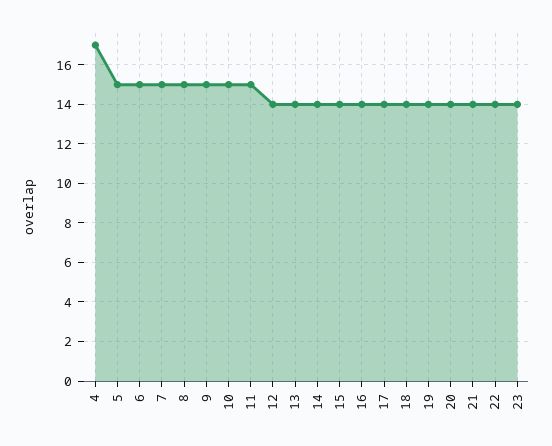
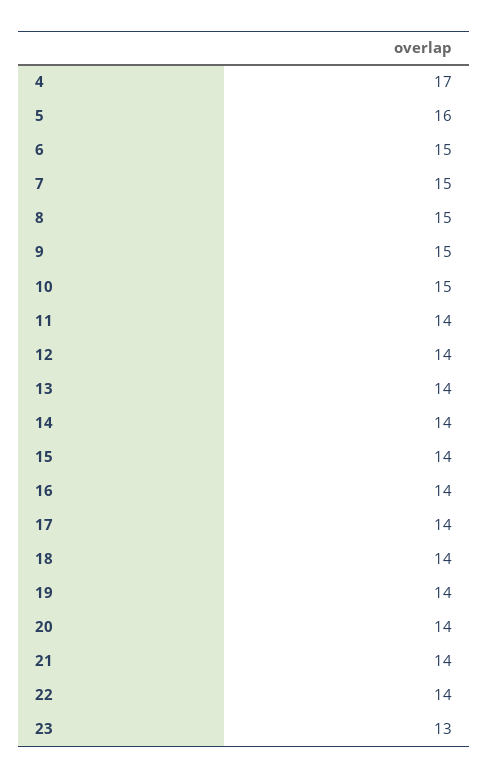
5: 15 -> 16
11: 15 -> 14
23: 14 -> 13

